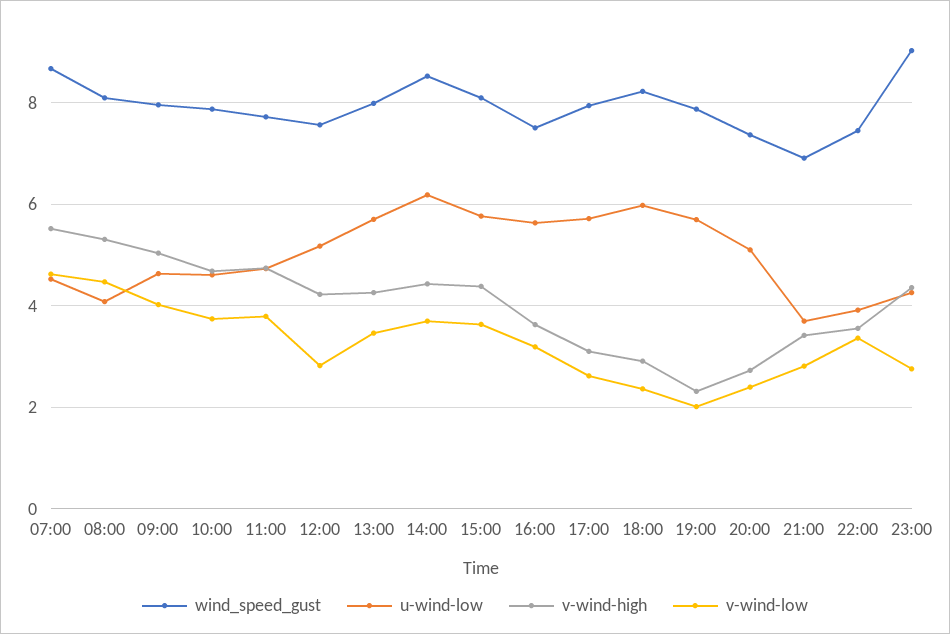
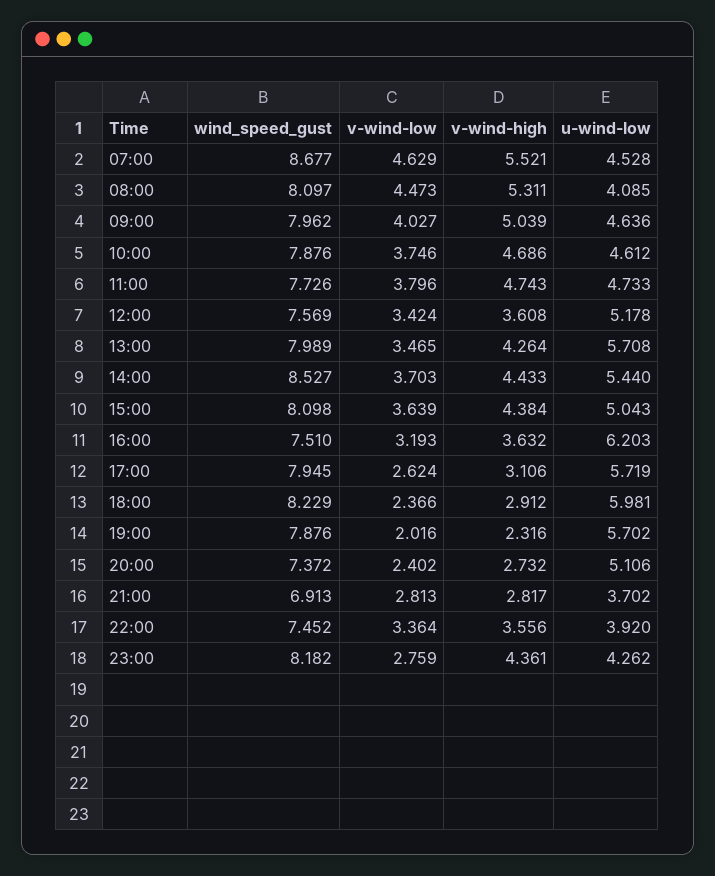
v-wind-high, 12:00: 4.2 -> 3.608
v-wind-low, 12:00: 2.8 -> 3.424
u-wind-low, 14:00: 6.2 -> 5.44
u-wind-low, 15:00: 5.8 -> 5.043
u-wind-low, 16:00: 5.6 -> 6.203
v-wind-high, 21:00: 3.4 -> 2.817
wind_speed_gust, 23:00: 9 -> 8.182

